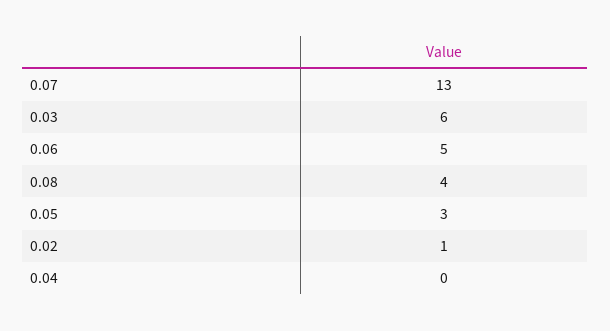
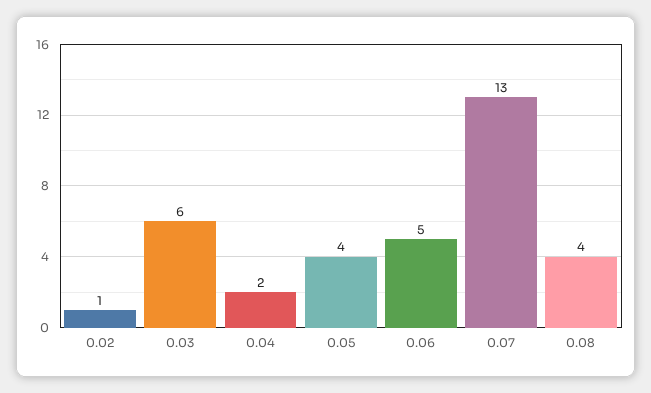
0.05: 3 -> 4
0.04: 0 -> 2

